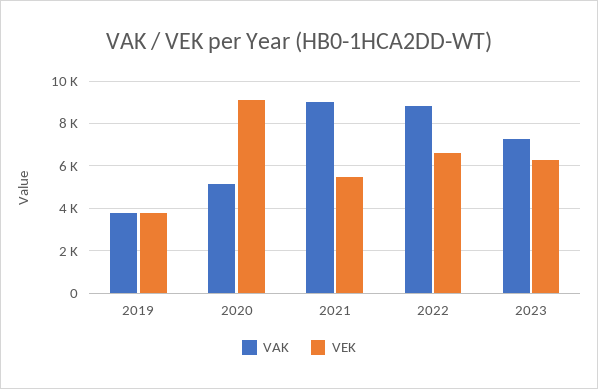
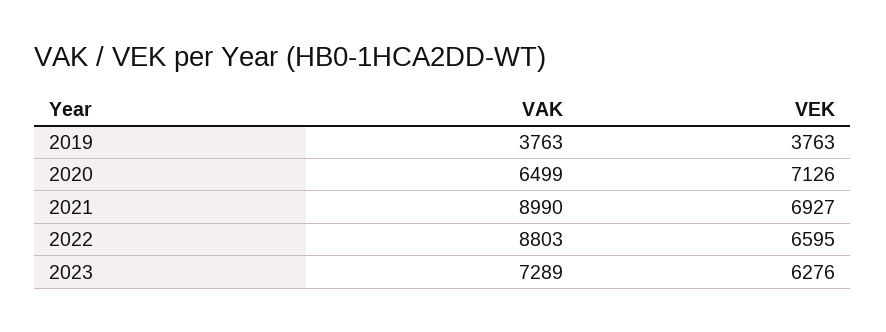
VAK, 2020: 5000 -> 6499
VEK, 2020: 9000 -> 7126
VEK, 2021: 5500 -> 6927

